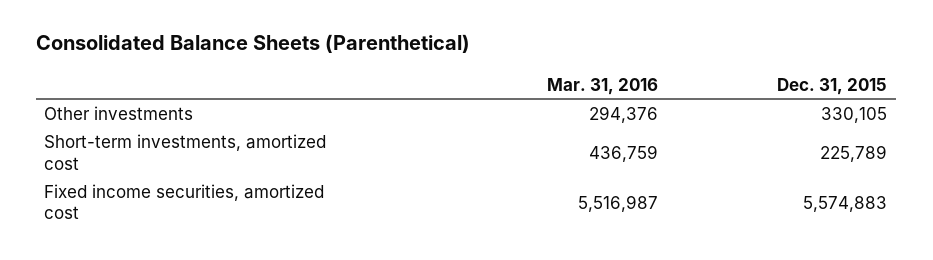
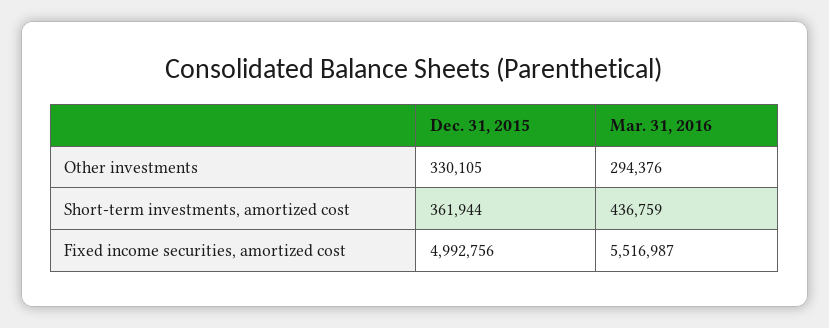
Dec. 31, 2015, Short-term investments, amortized cost: 225789 -> 361944
Dec. 31, 2015, Fixed income securities, amortized cost: 5574883 -> 4992756

